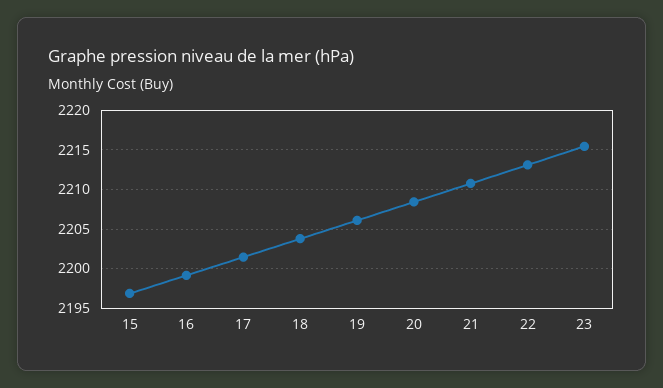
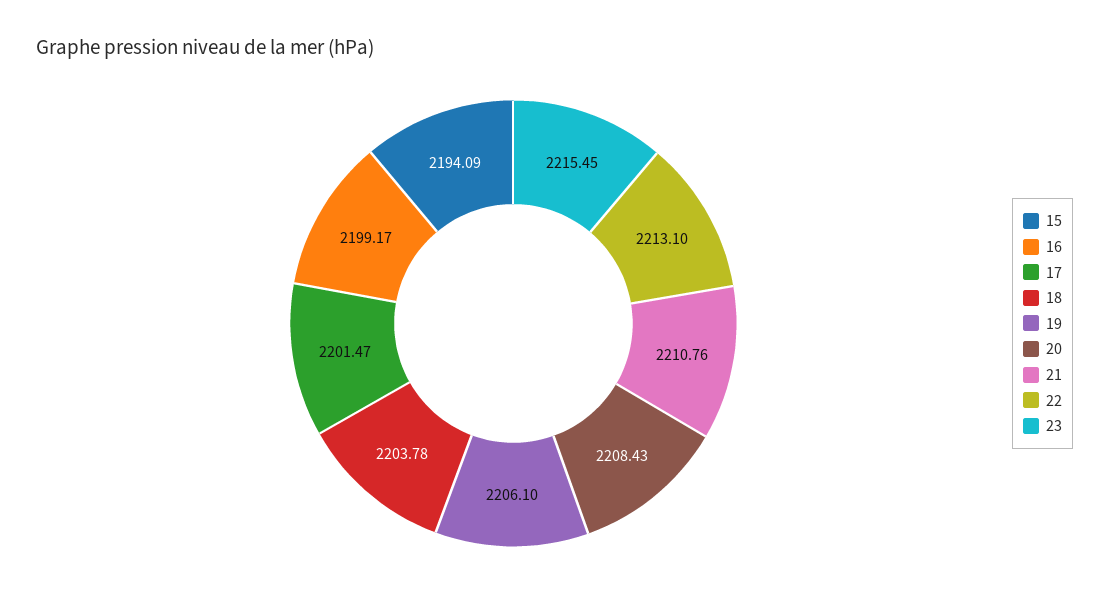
15: 2197 -> 2194.09

